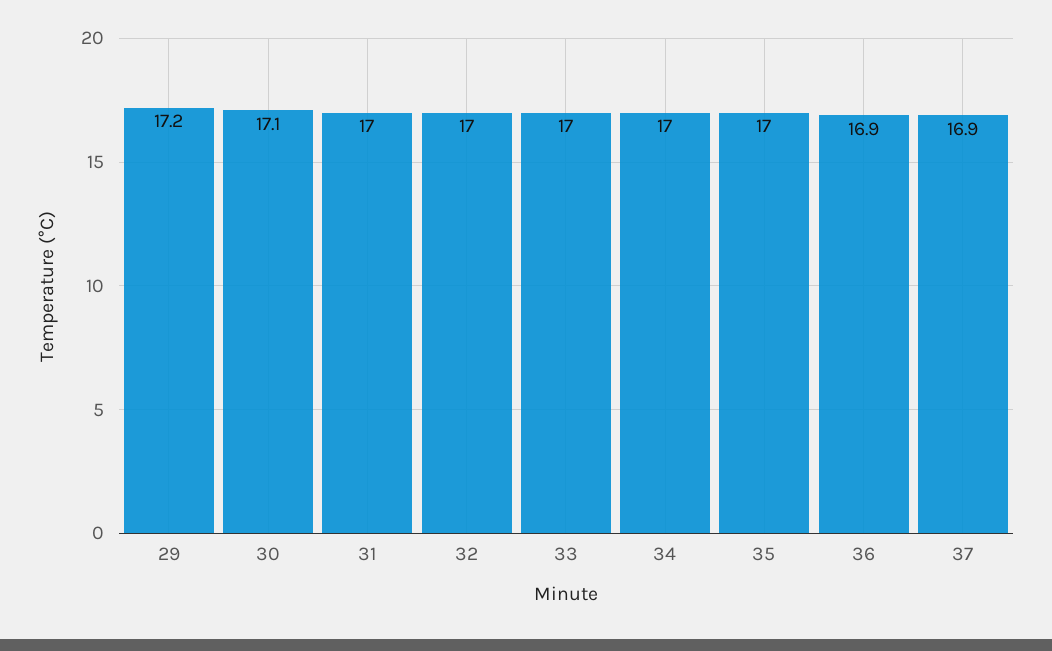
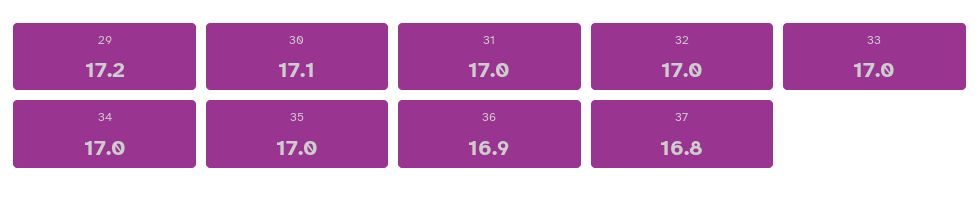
37: 16.9 -> 16.8

